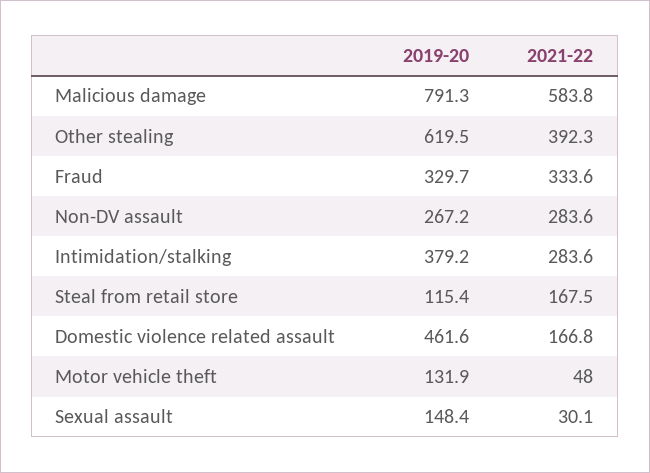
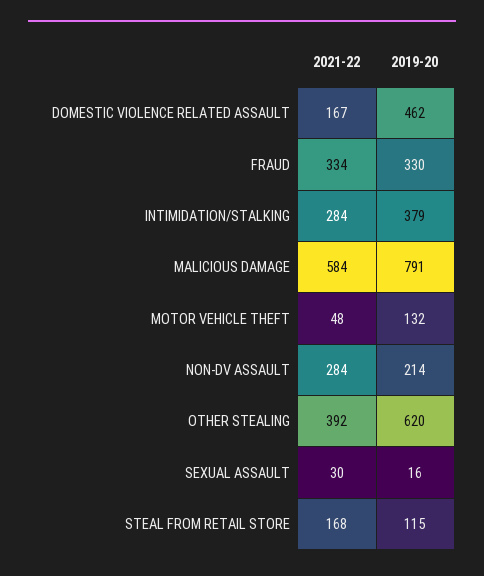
2019-20, Non-DV assault: 267.2 -> 214
2019-20, Sexual assault: 148.4 -> 16

